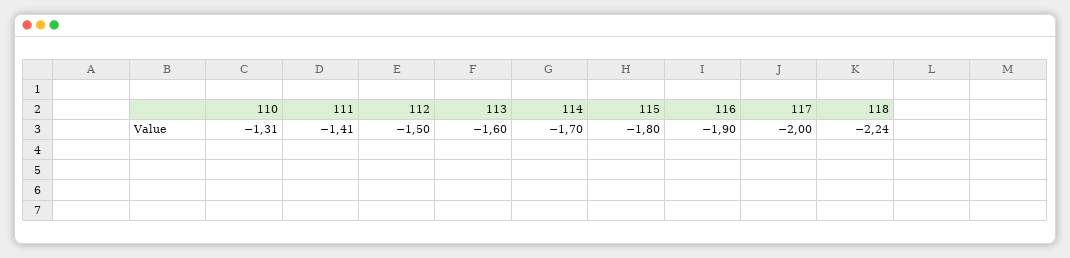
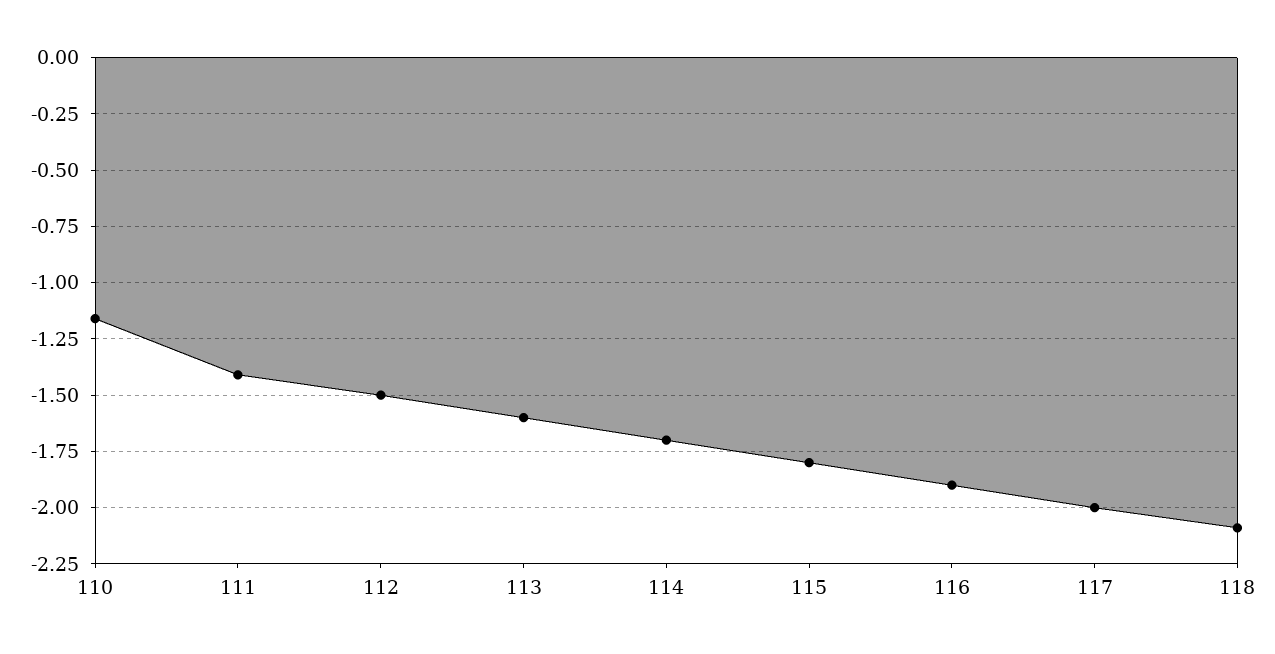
110: -1.31 -> -1.15
118: -2.24 -> -2.1

